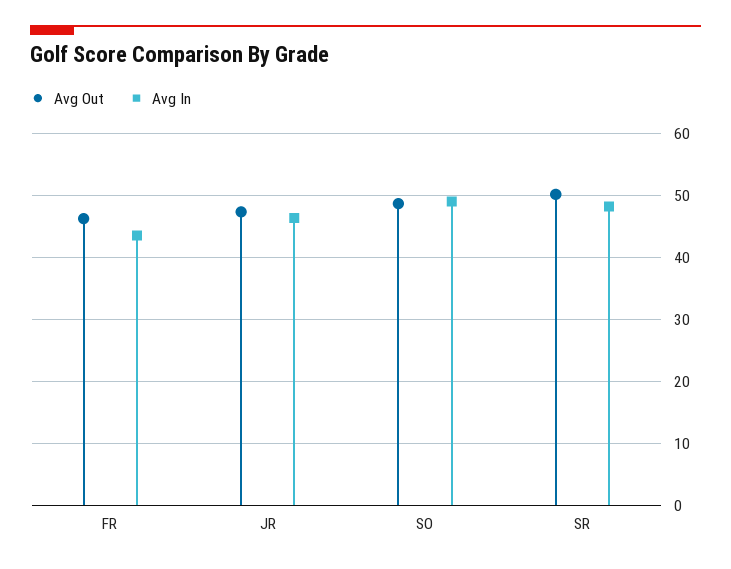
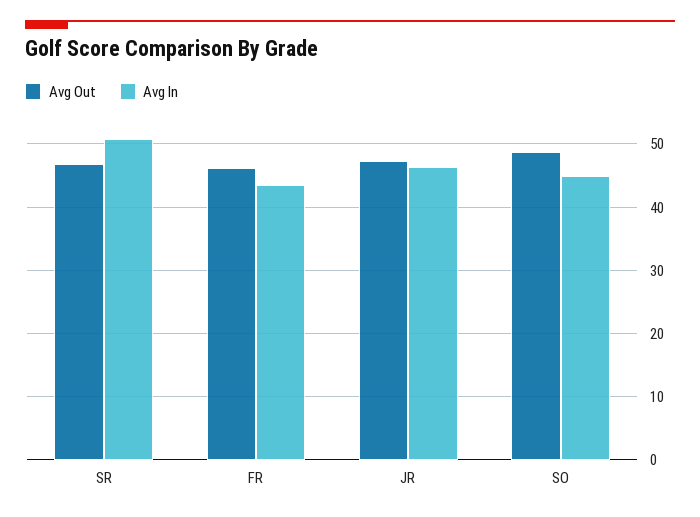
Avg In, SO: 49 -> 45
Avg Out, SR: 50 -> 47
Avg In, SR: 48 -> 51

